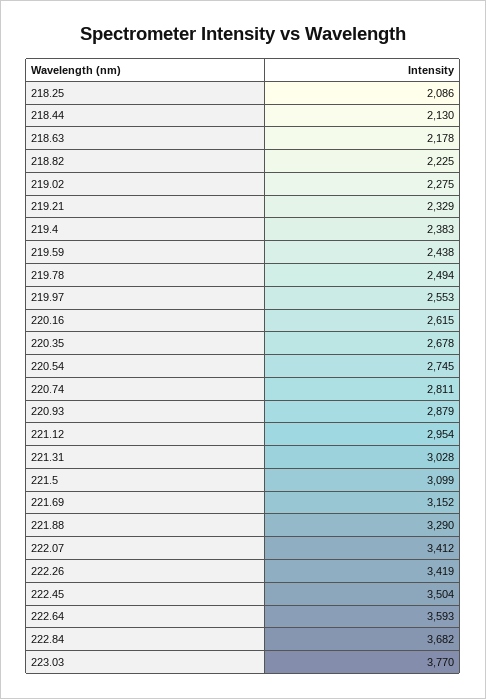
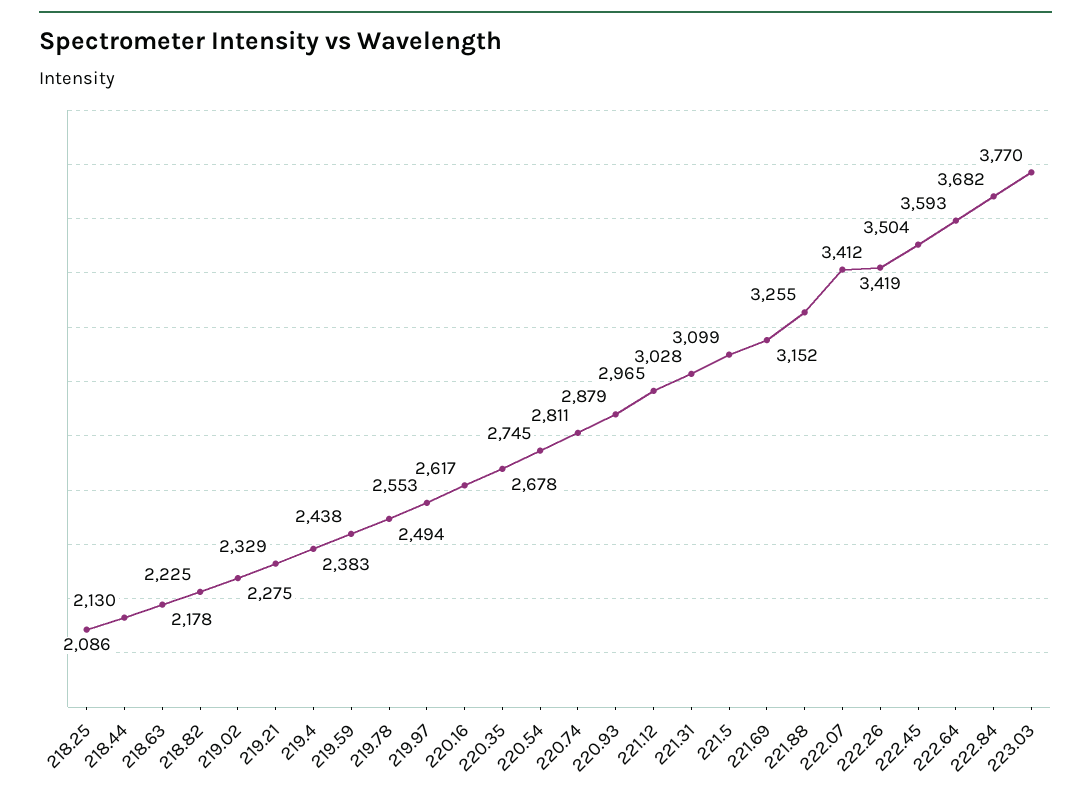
220.16: 2615 -> 2617
221.12: 2954 -> 2965
221.88: 3290 -> 3255

